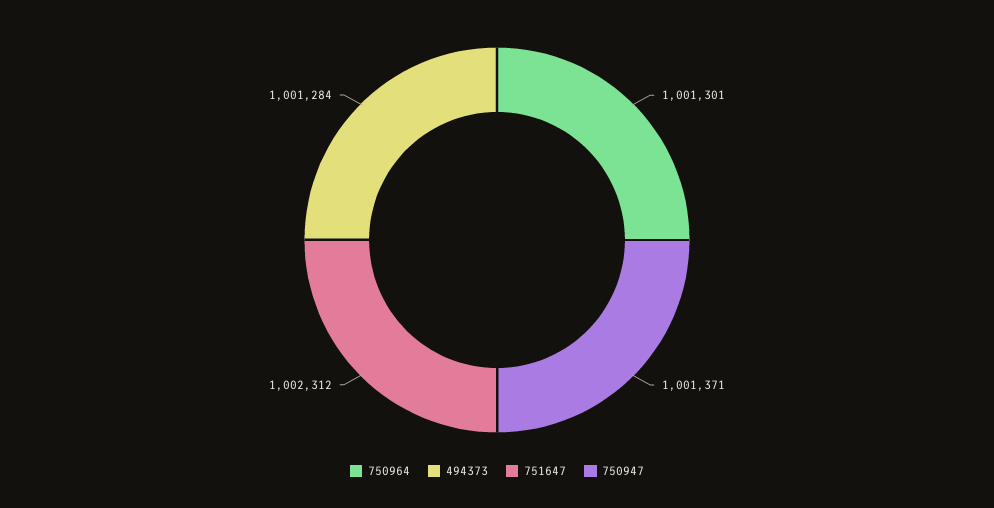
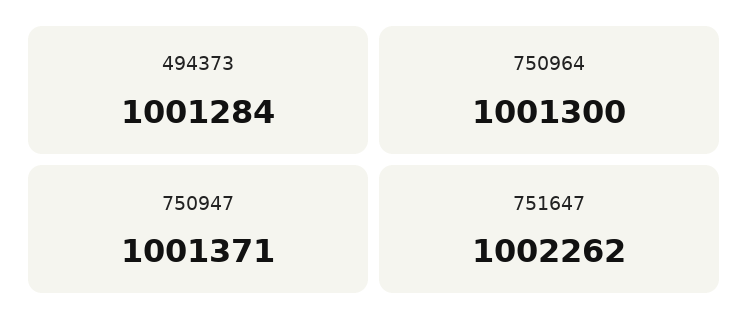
750964: 1001301 -> 1001300
751647: 1002312 -> 1002262

